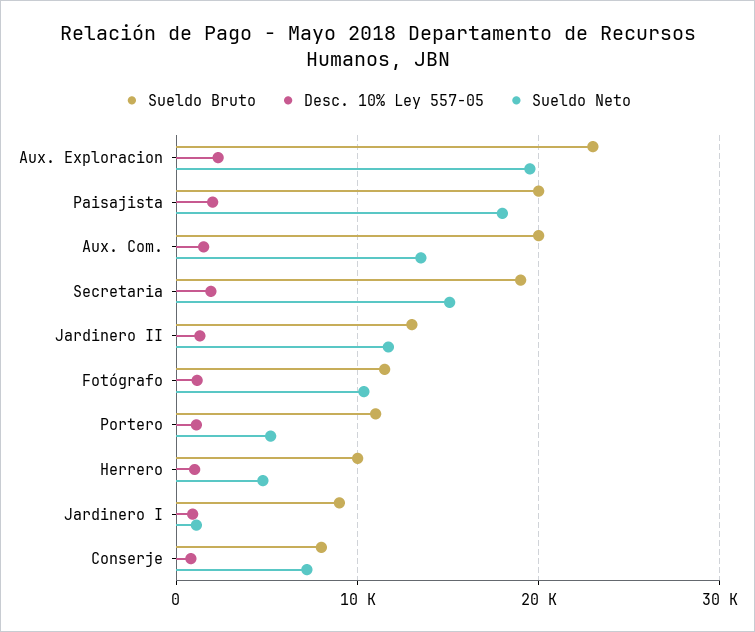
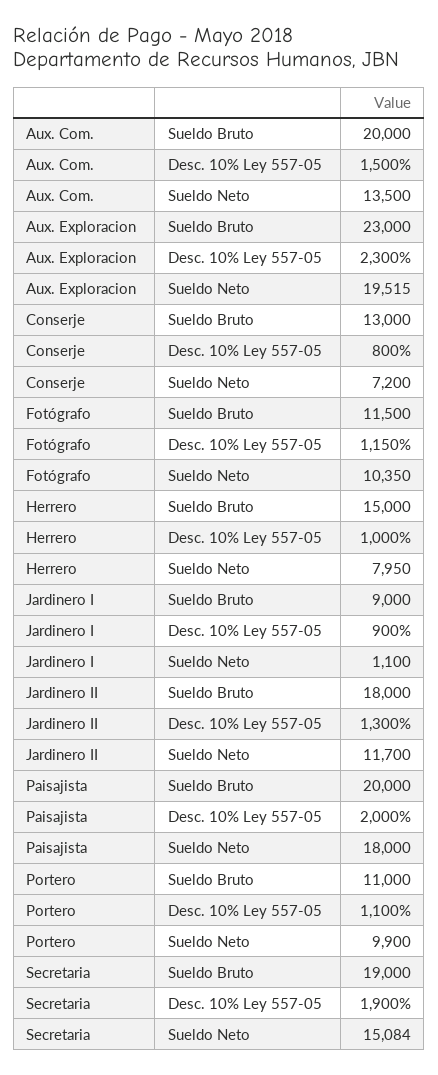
Sueldo Bruto, Jardinero II: 13000 -> 18000
Sueldo Neto, Portero: 5000 -> 9900
Sueldo Bruto, Herrero: 10000 -> 15000
Sueldo Neto, Herrero: 5000 -> 7950
Sueldo Bruto, Conserje: 8000 -> 13000

